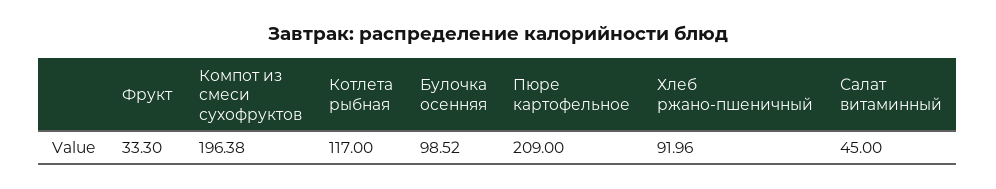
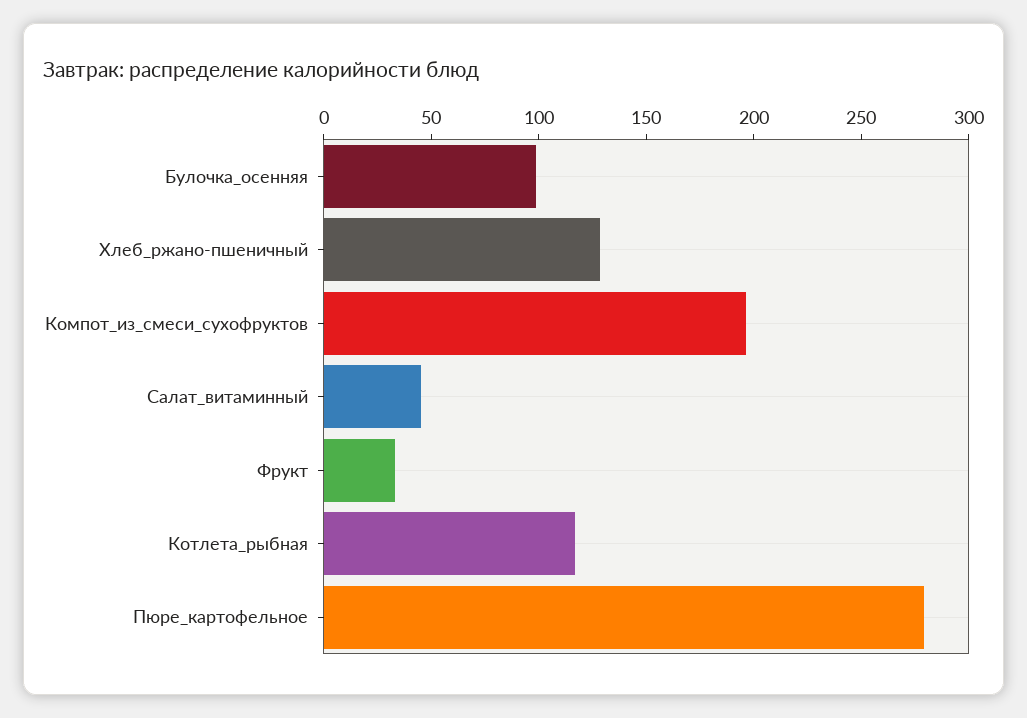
Пюре картофельное: 209 -> 280
Хлеб ржано-пшеничный: 91.96 -> 130

